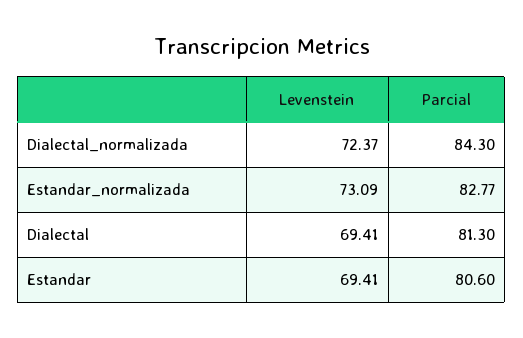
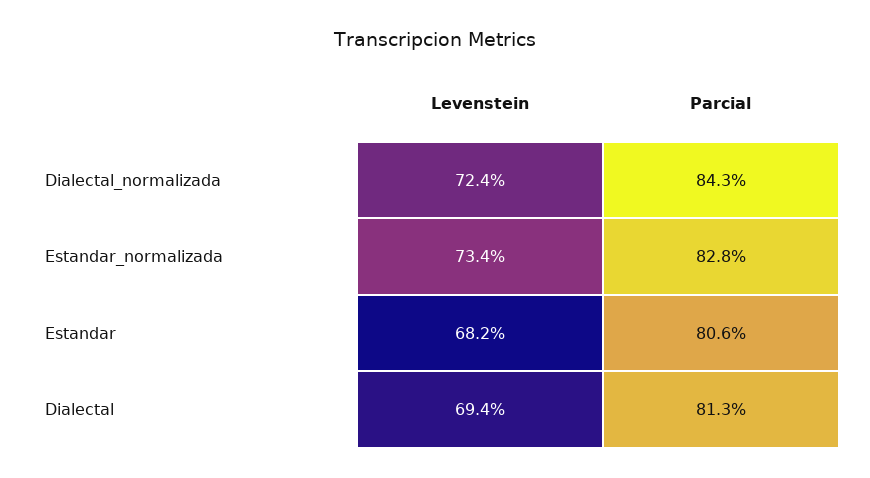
Levenstein, Estandar_normalizada: 73.09 -> 73.4
Levenstein, Estandar: 69.41 -> 68.2

